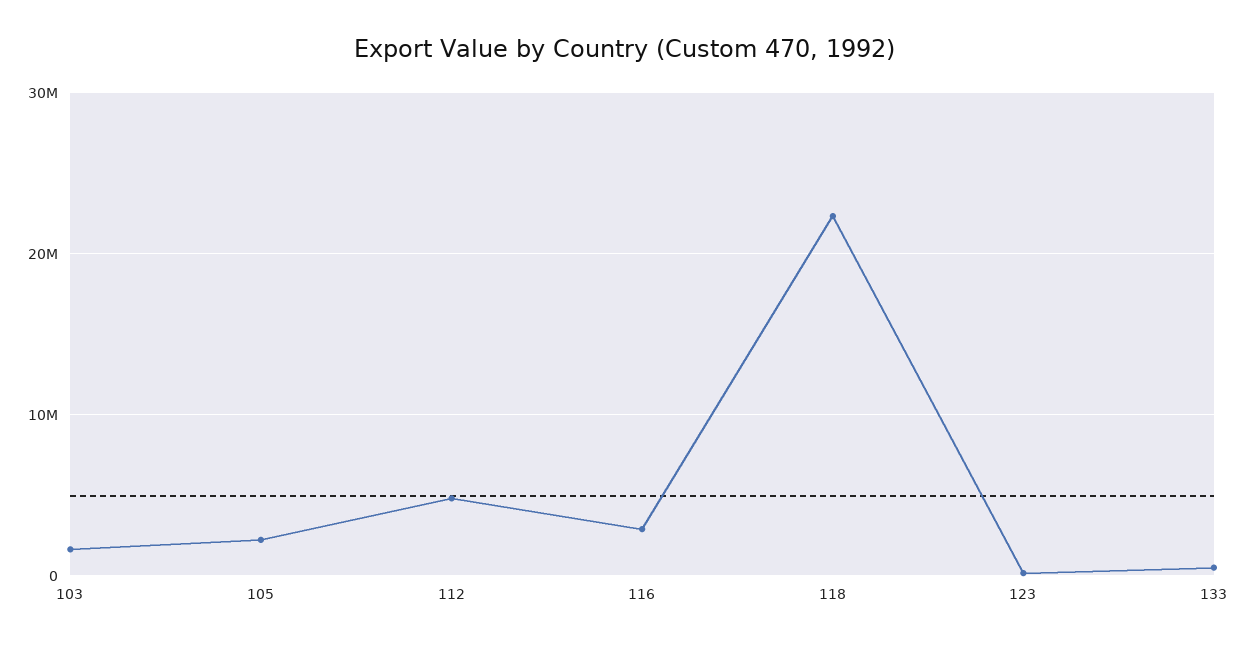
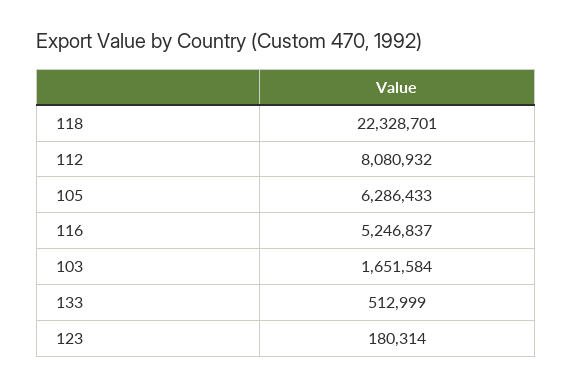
105: 2000000 -> 6286433
112: 5000000 -> 8080932
116: 3000000 -> 5246837

